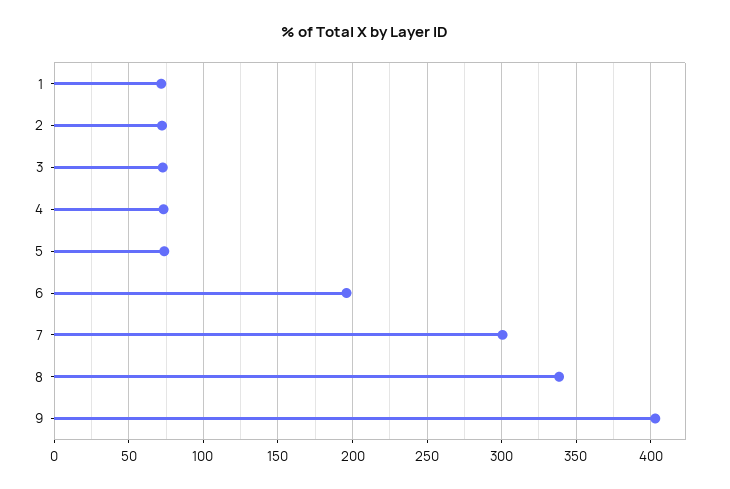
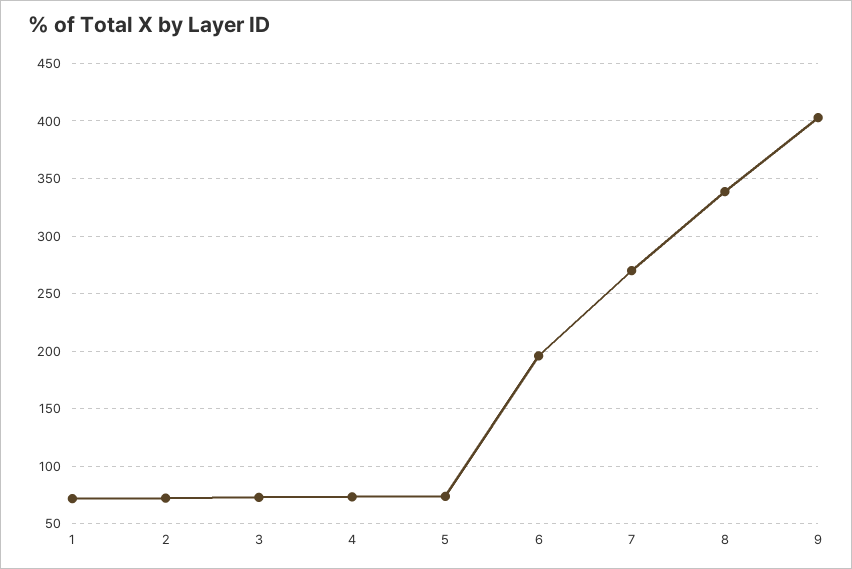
7: 300 -> 270

